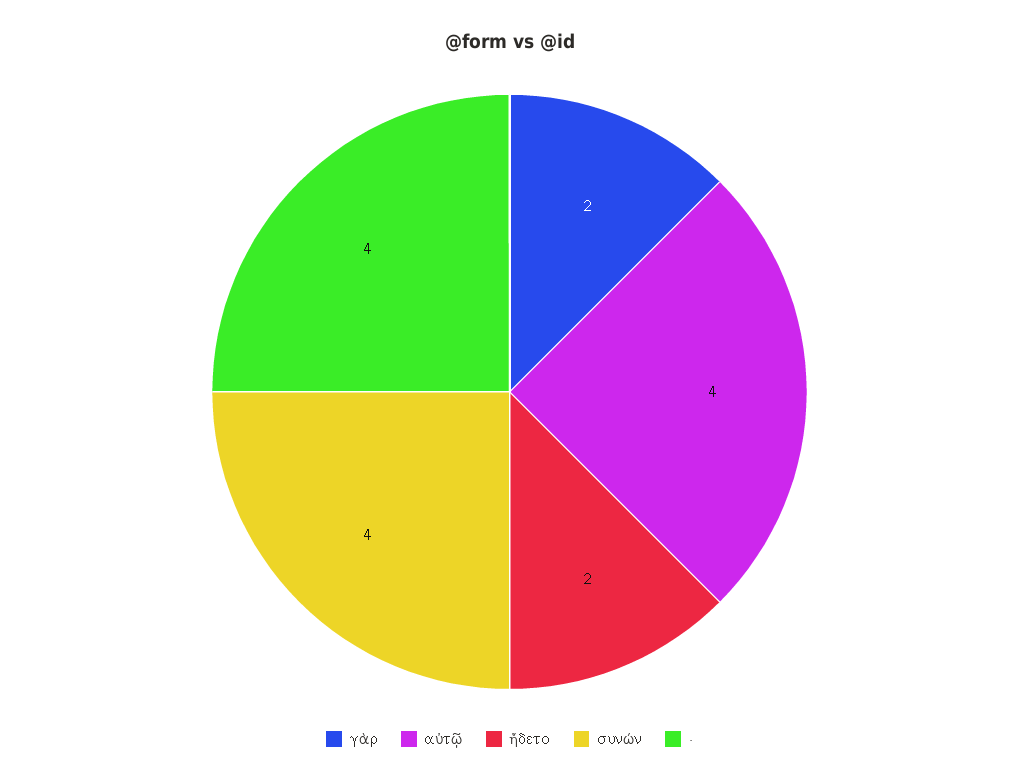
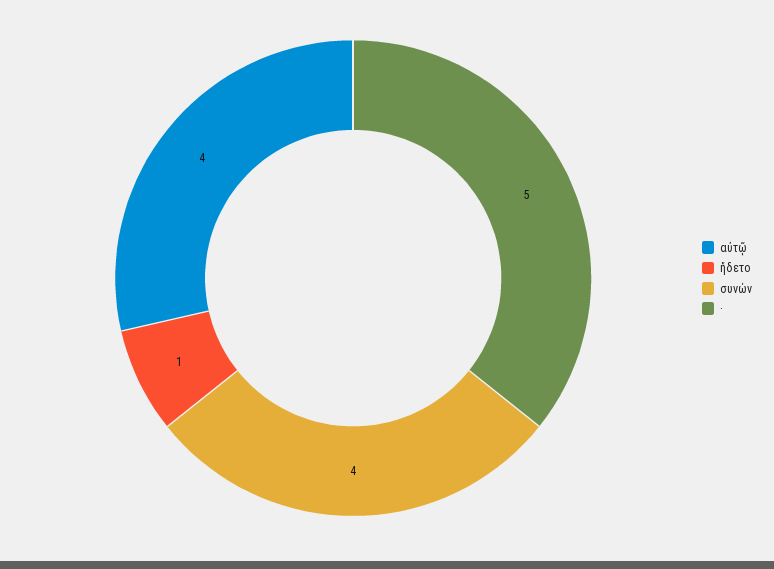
γὰρ: 2 -> none
ἥδετο: 2 -> 1
·: 4 -> 5

